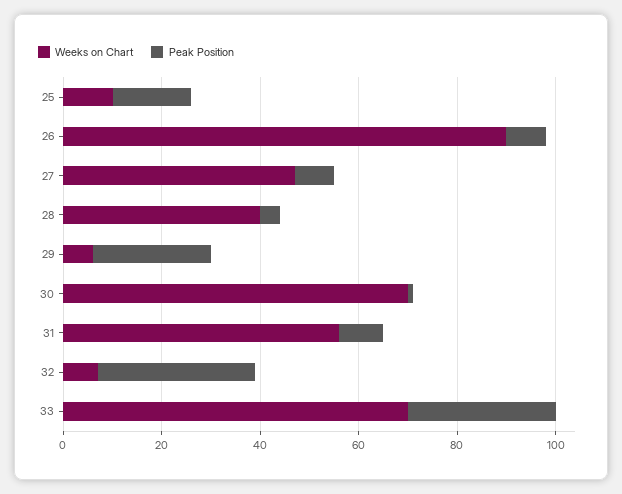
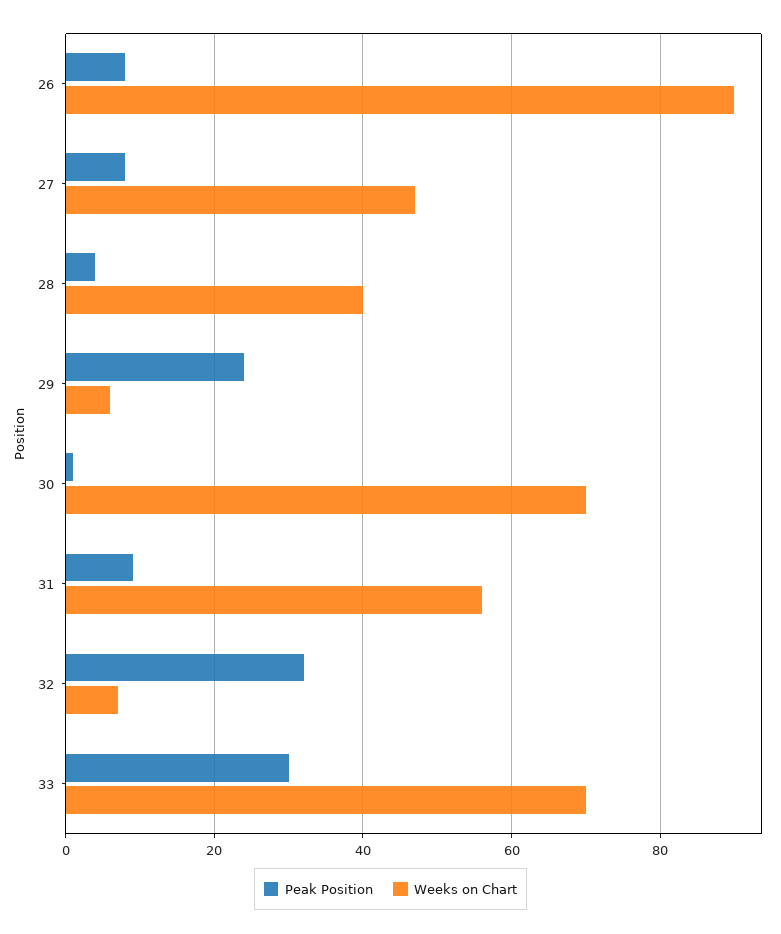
Weeks on Chart, 25: 10 -> none
Peak Position, 25: 15 -> none

